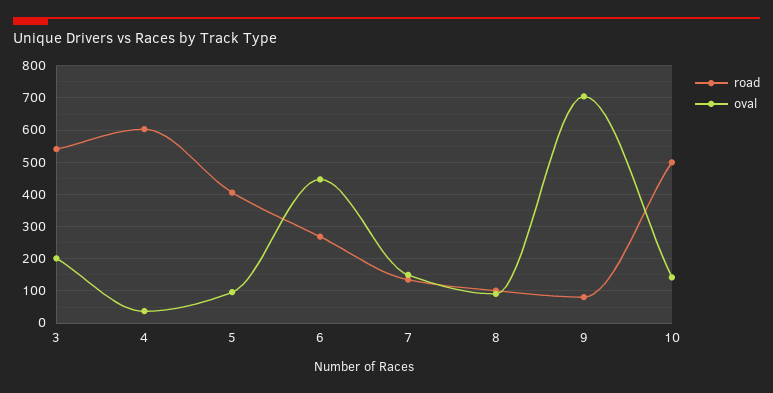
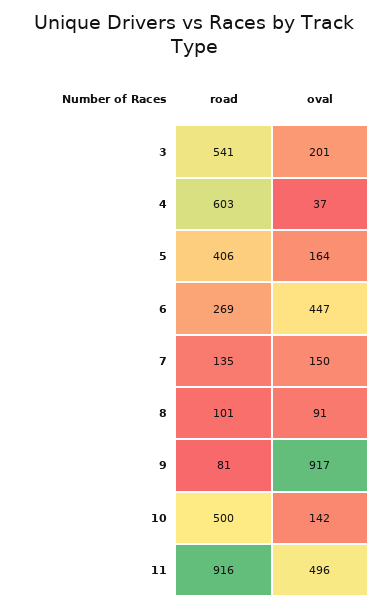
oval, 5: 100 -> 164
oval, 9: 700 -> 917
road, 11: none -> 916
oval, 11: none -> 496

